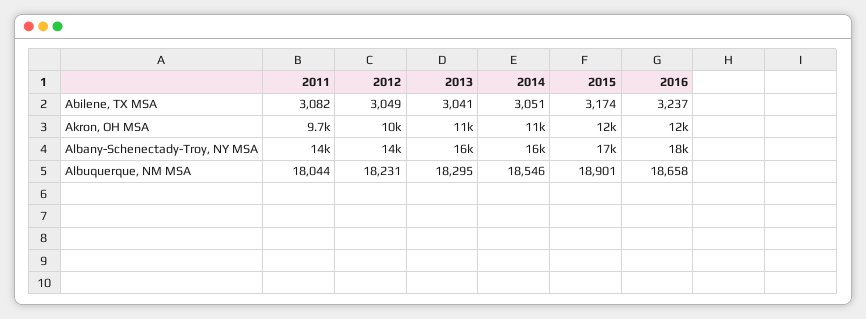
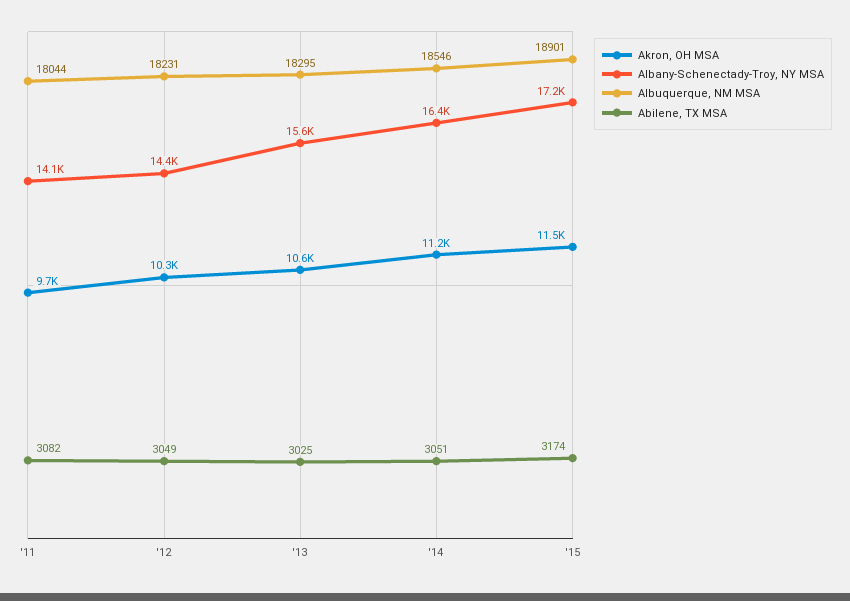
Abilene, TX MSA, 2013: 3041 -> 3025
Abilene, TX MSA, 2016: 3237 -> none
Akron, OH MSA, 2016: 12000 -> none
Albany-Schenectady-Troy, NY MSA, 2016: 18000 -> none
Albuquerque, NM MSA, 2016: 18658 -> none

